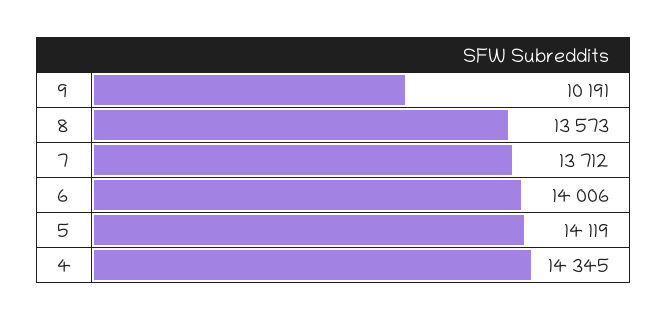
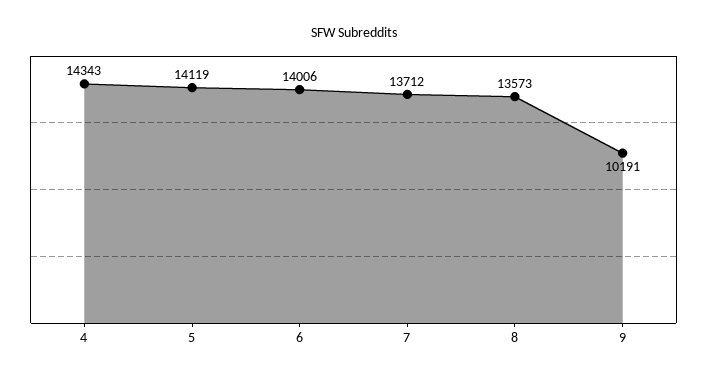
4: 14345 -> 14343

